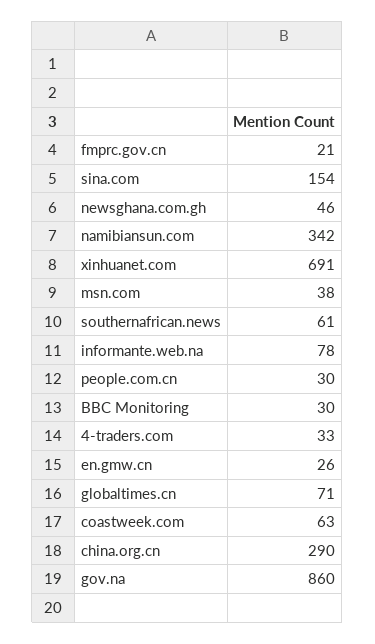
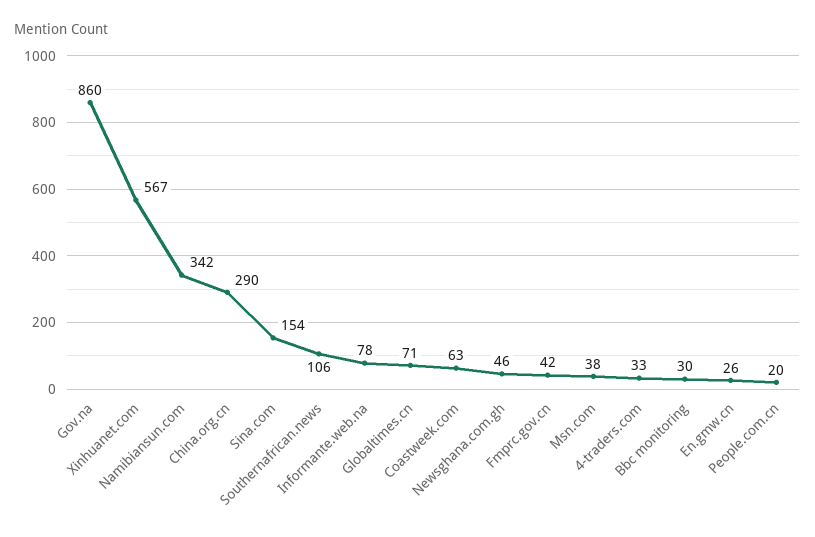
fmprc.gov.cn: 21 -> 42
xinhuanet.com: 691 -> 567
southernafrican.news: 61 -> 106
people.com.cn: 30 -> 20

